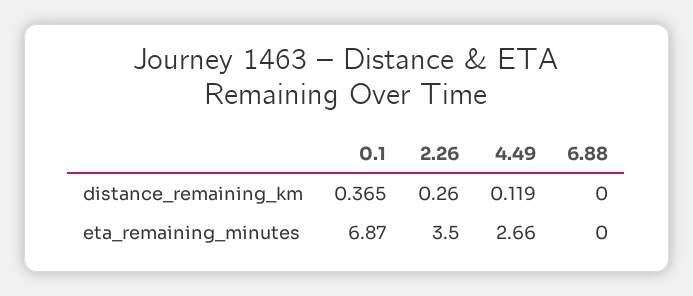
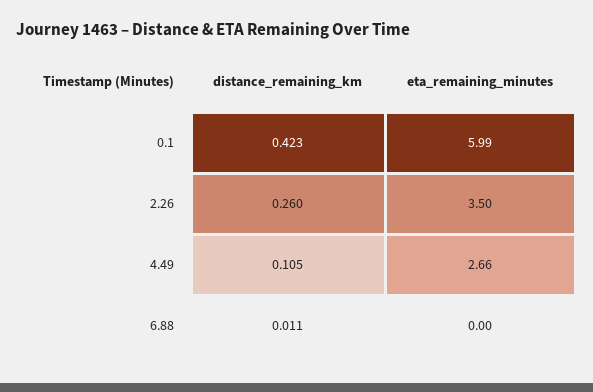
0.1, distance_remaining_km: 0.365 -> 0.423
4.49, distance_remaining_km: 0.119 -> 0.105
6.88, distance_remaining_km: 0 -> 0.011
0.1, eta_remaining_minutes: 6.87 -> 5.99

